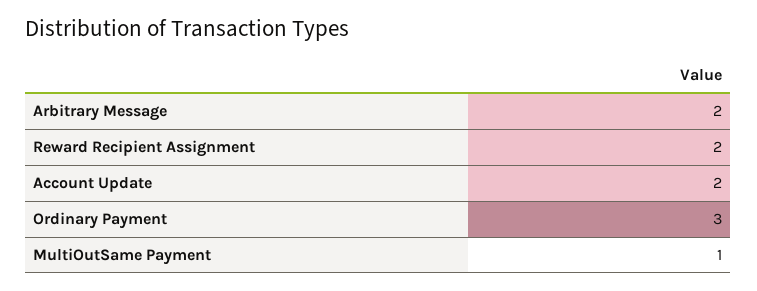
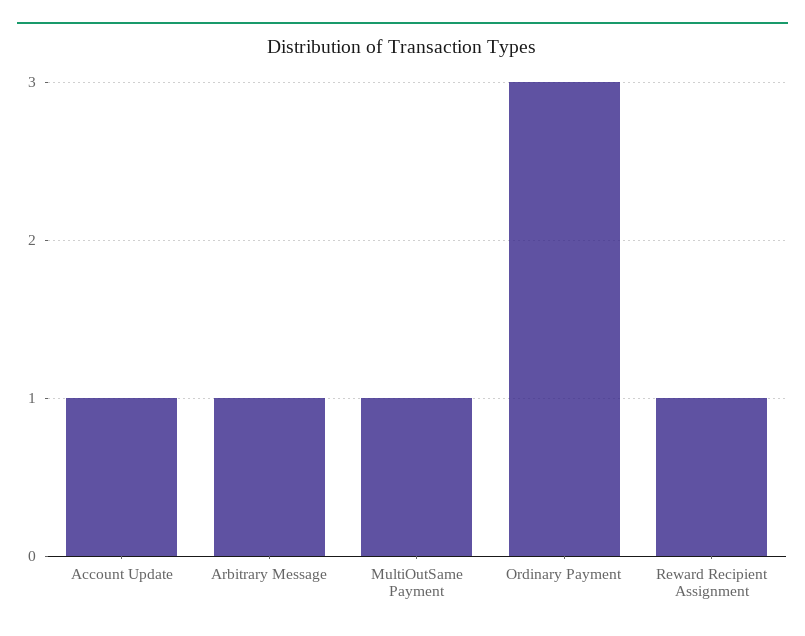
Arbitrary Message: 2 -> 1
Reward Recipient Assignment: 2 -> 1
Account Update: 2 -> 1

